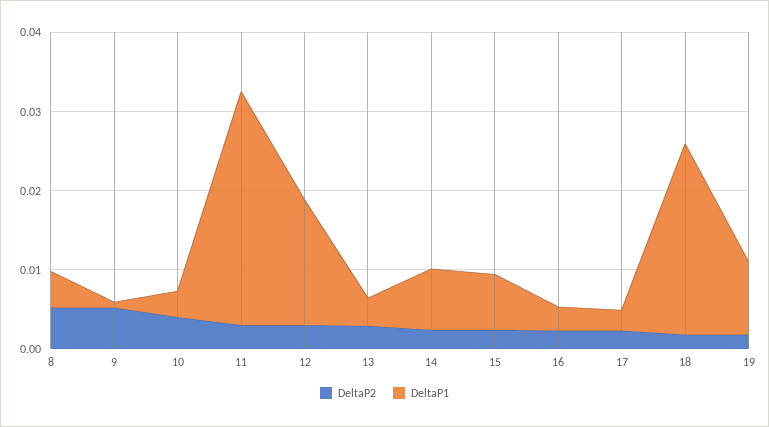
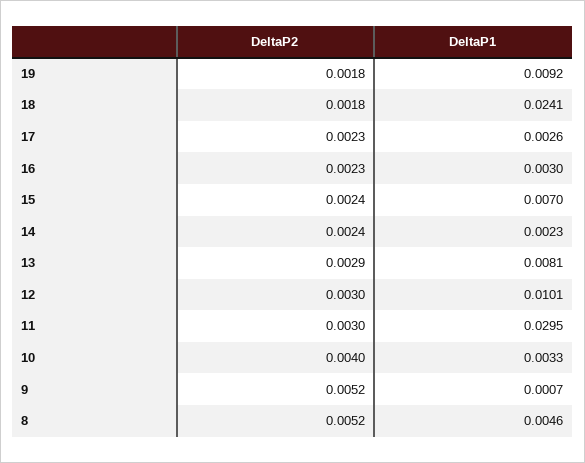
DeltaP1, 12: 0.016 -> 0.0101
DeltaP1, 13: 0.004 -> 0.0081
DeltaP1, 14: 0.008 -> 0.0023

